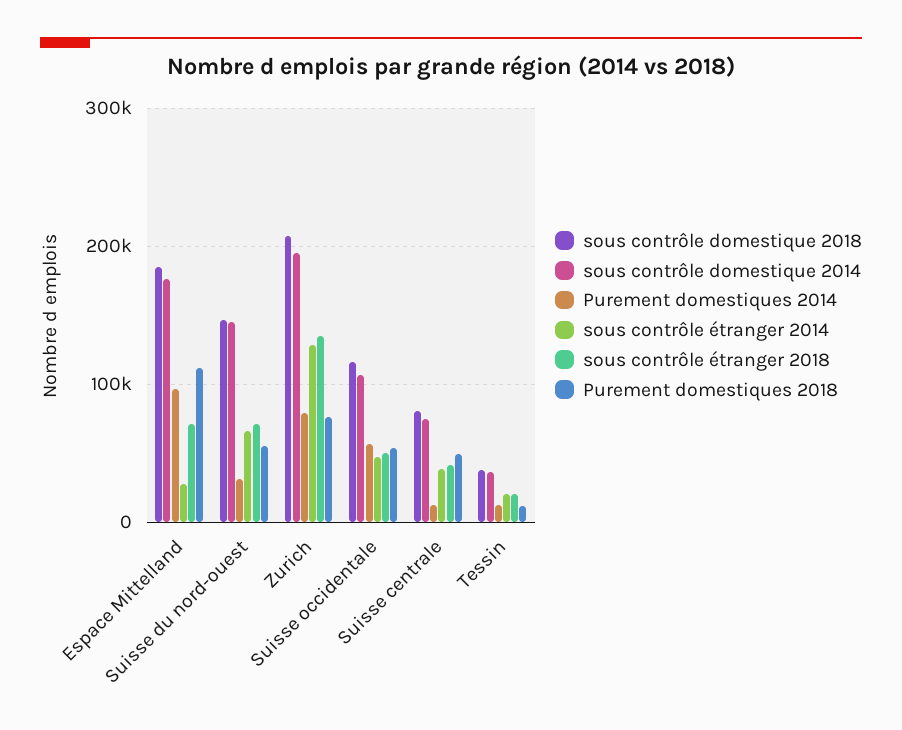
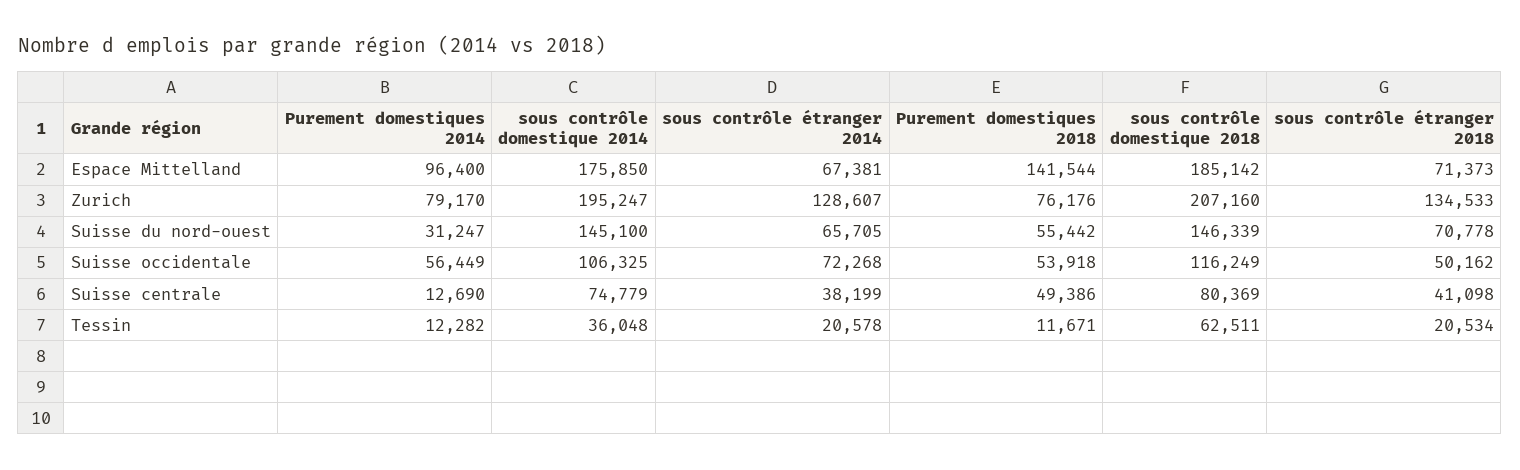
sous contrôle étranger 2014, Espace Mittelland: 30000 -> 67381
Purement domestiques 2018, Espace Mittelland: 110000 -> 141544
sous contrôle étranger 2014, Suisse occidentale: 50000 -> 72268
sous contrôle domestique 2018, Tessin: 40000 -> 62511

